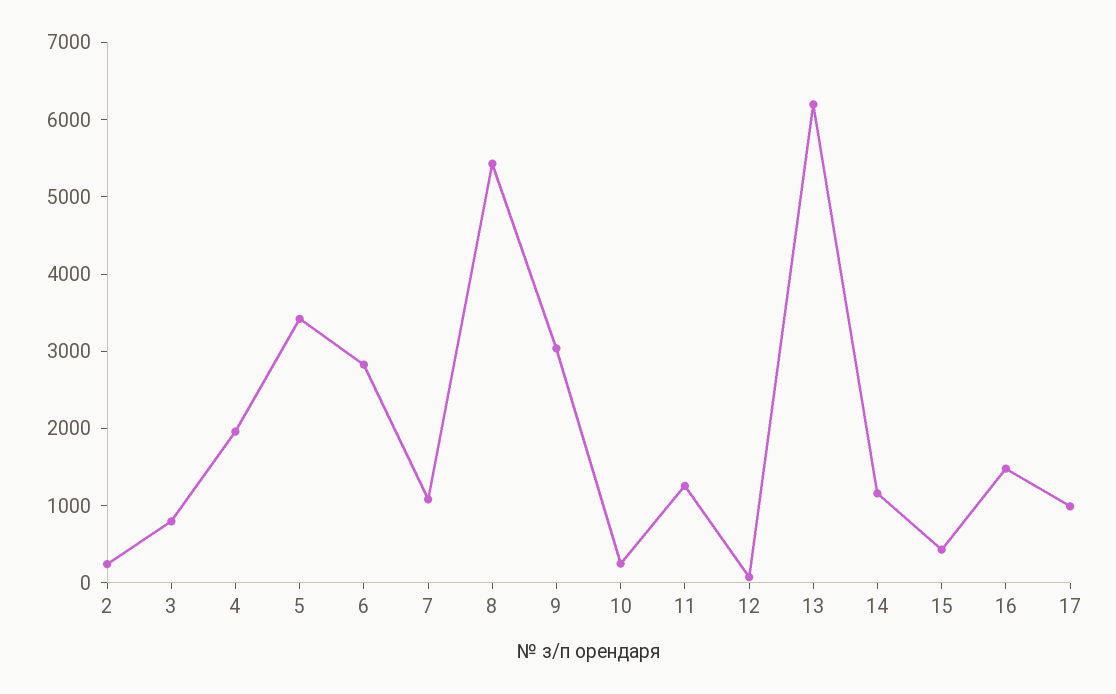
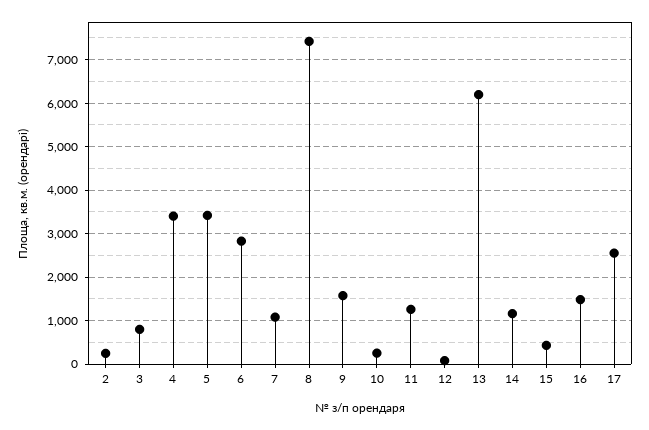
4: 2000 -> 3400
8: 5400 -> 7400
9: 3000 -> 1600
17: 1000 -> 2600

